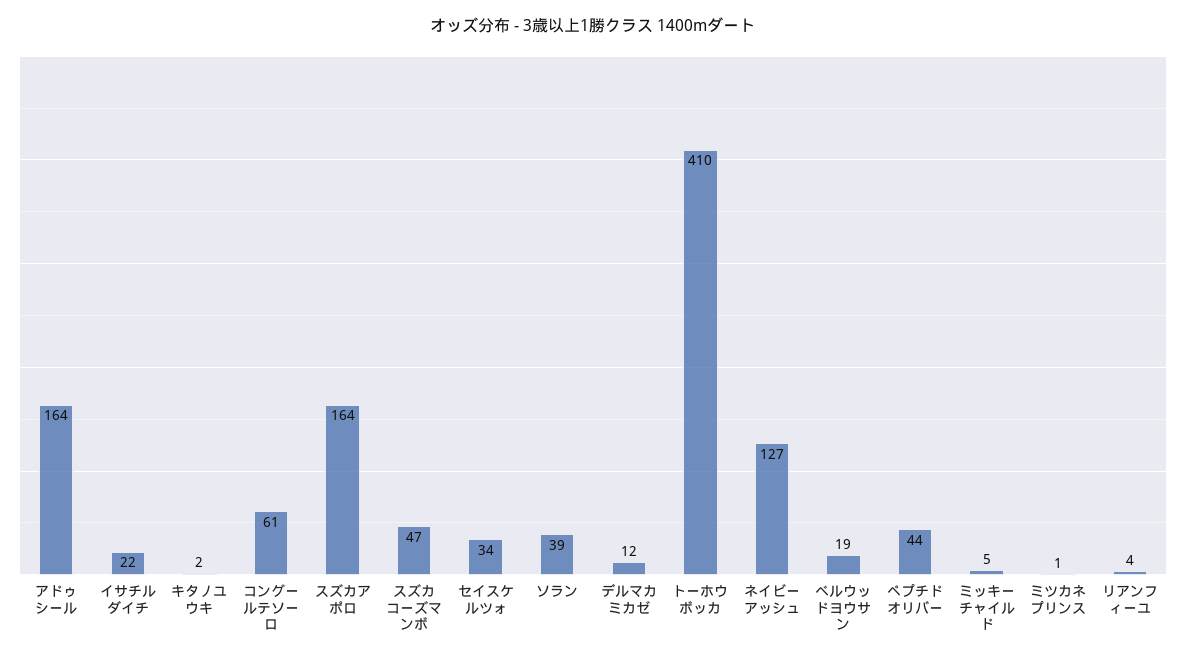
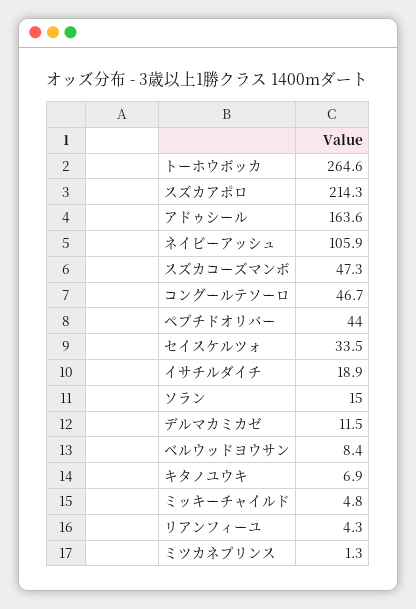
イサチルダイチ: 22 -> 18.9
キタノユウキ: 2 -> 6.9
コングールテソーロ: 61 -> 46.7
スズカアポロ: 164 -> 214.3
ソラン: 39 -> 15
トーホウボッカ: 410 -> 264.6
ネイビーアッシュ: 127 -> 105.9
ベルウッドヨウサン: 19 -> 8.4

